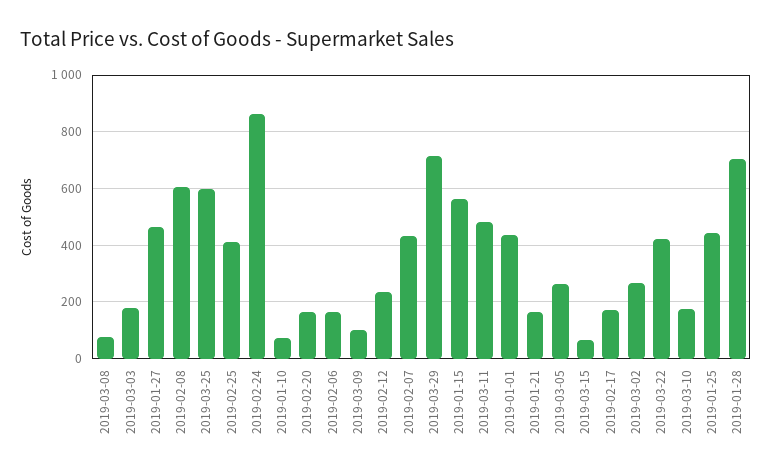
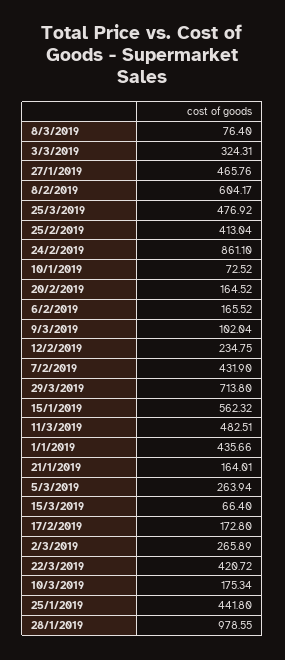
2019-03-03: 175 -> 324.31
2019-03-25: 600 -> 476.92
2019-01-28: 700 -> 978.55

